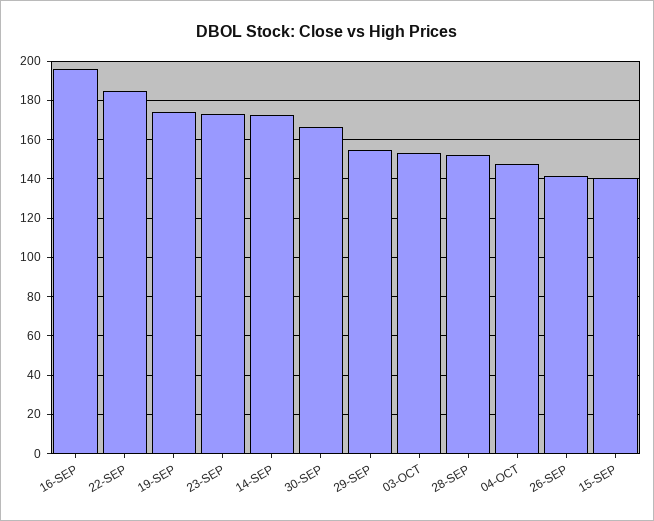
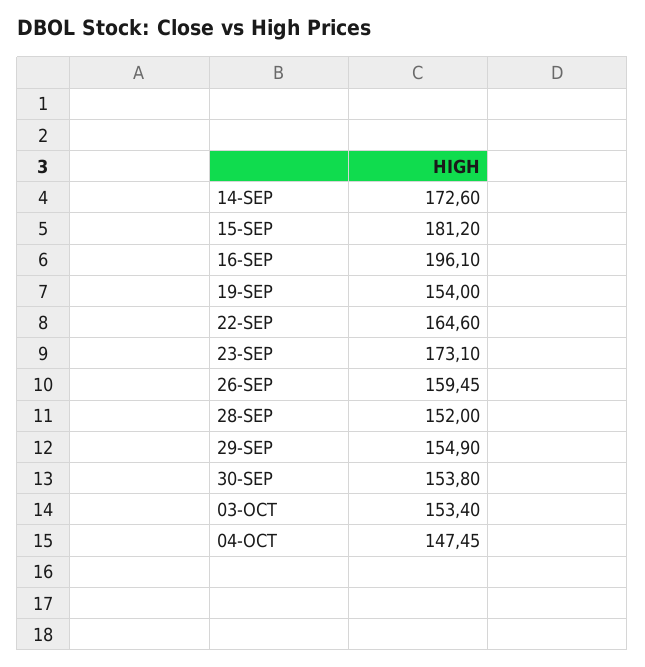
22-SEP: 185 -> 164.6
19-SEP: 175 -> 154
30-SEP: 165 -> 153.8
26-SEP: 140 -> 159.45
15-SEP: 140 -> 181.2

